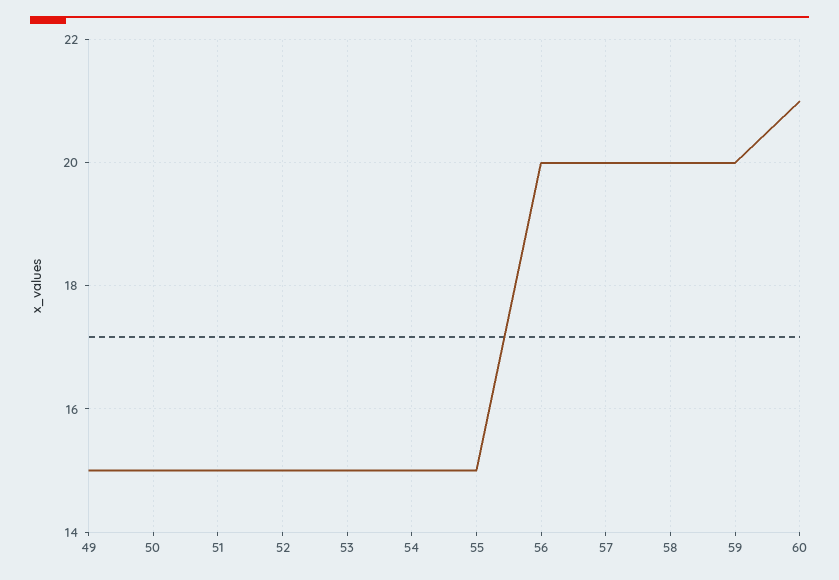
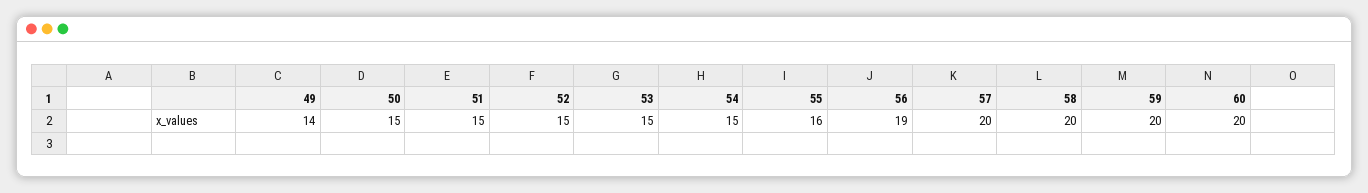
49: 15 -> 14
55: 15 -> 16
56: 20 -> 19
60: 21 -> 20

